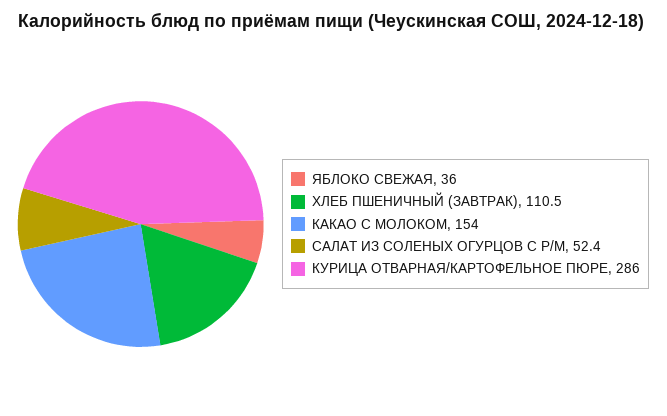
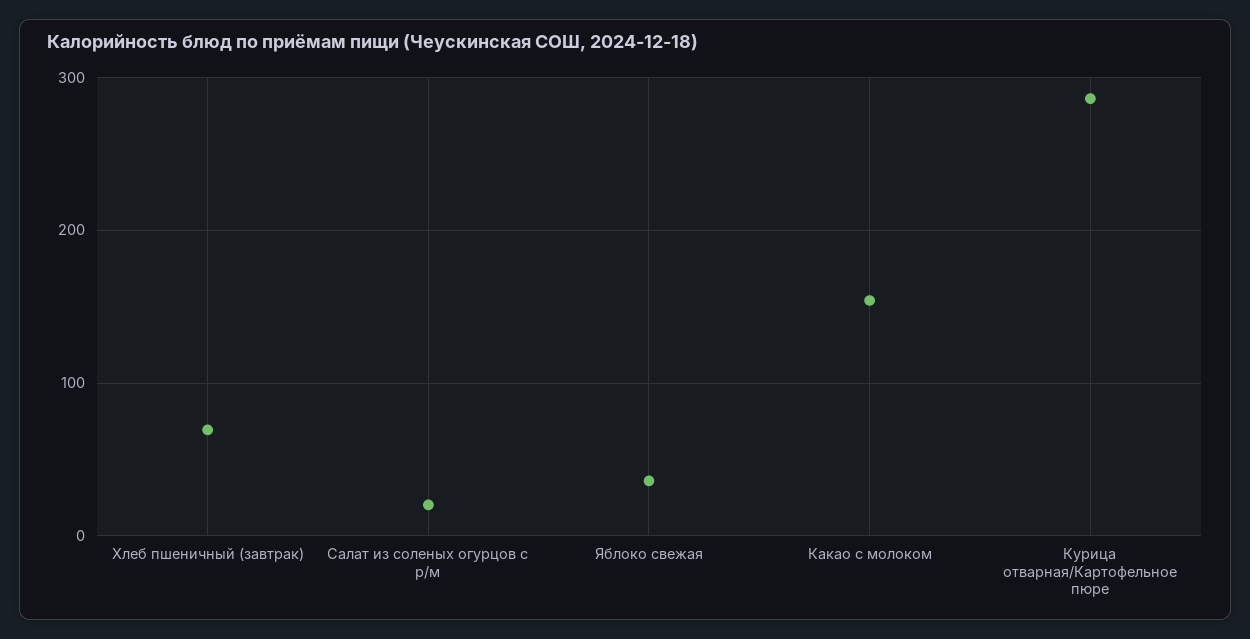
ХЛЕБ ПШЕНИЧНЫЙ (ЗАВТРАК): 110.5 -> 70
САЛАТ ИЗ СОЛЕНЫХ ОГУРЦОВ С Р/М: 52.4 -> 20

